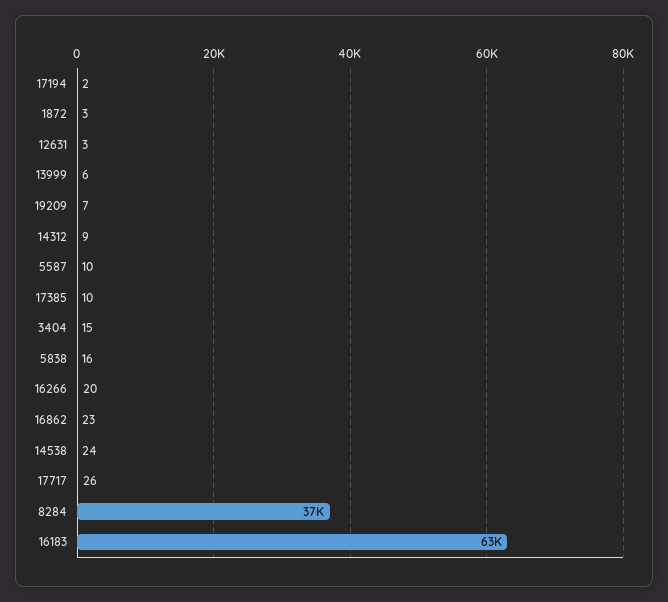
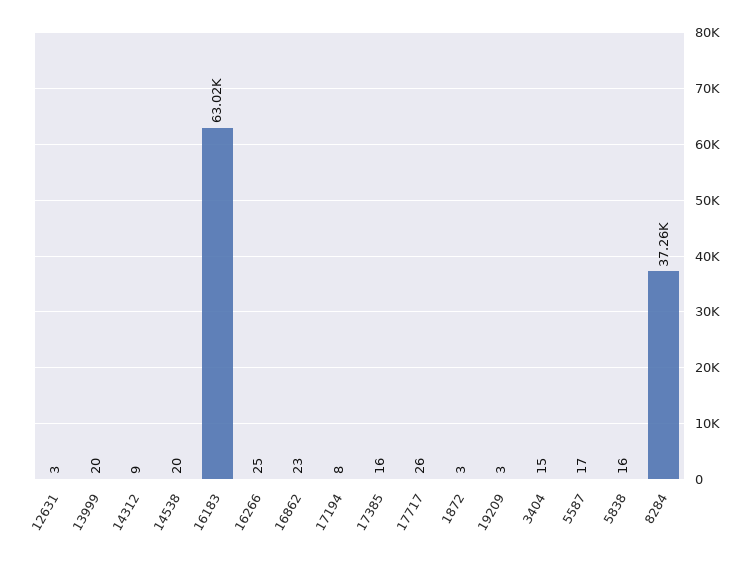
17194: 2 -> 8
13999: 6 -> 20
19209: 7 -> 3
5587: 10 -> 17
17385: 10 -> 16
16266: 20 -> 25
14538: 24 -> 20

